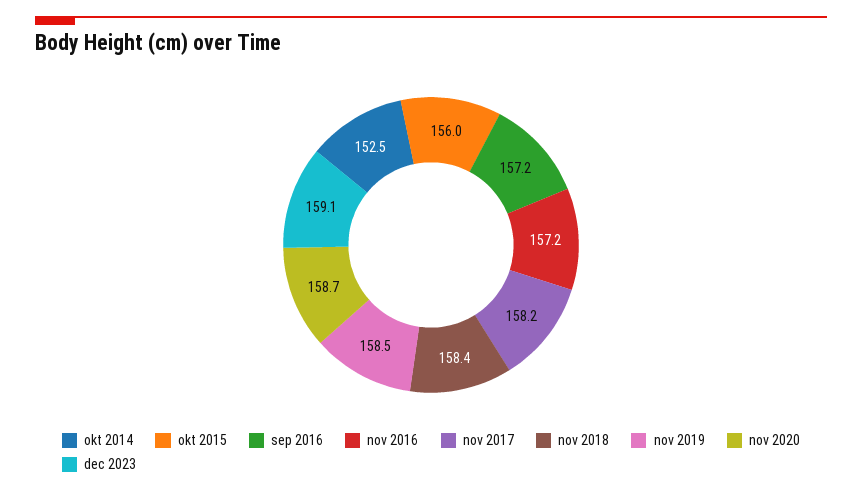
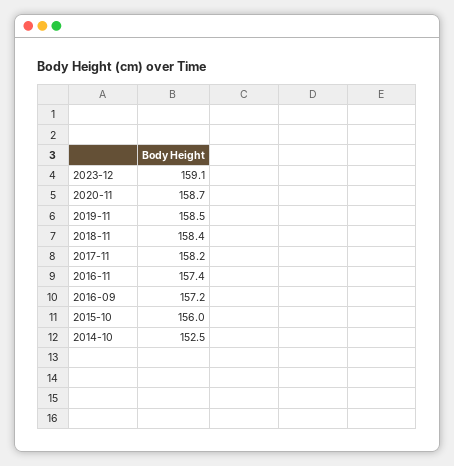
nov 2016: 157.2 -> 157.4

